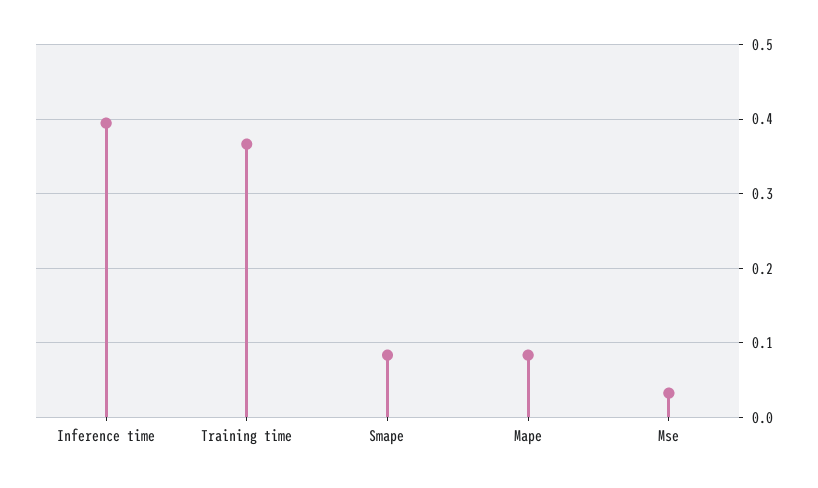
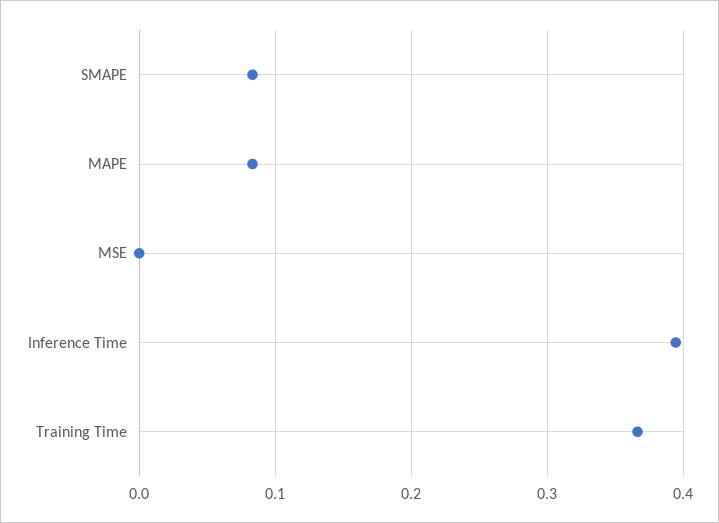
Mse: 0.03 -> 0

